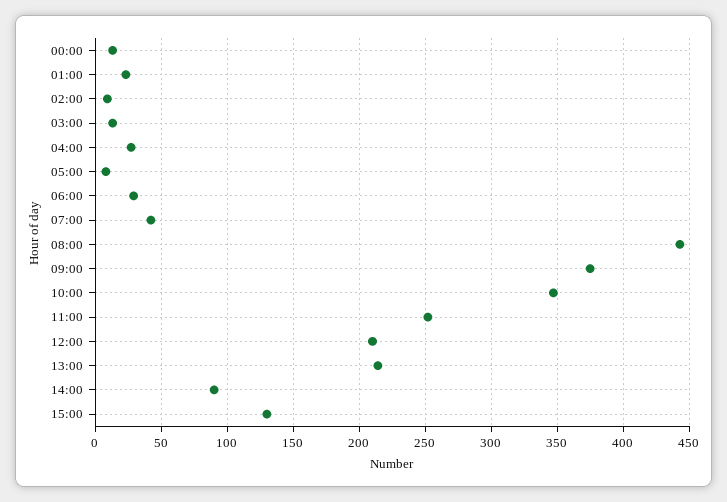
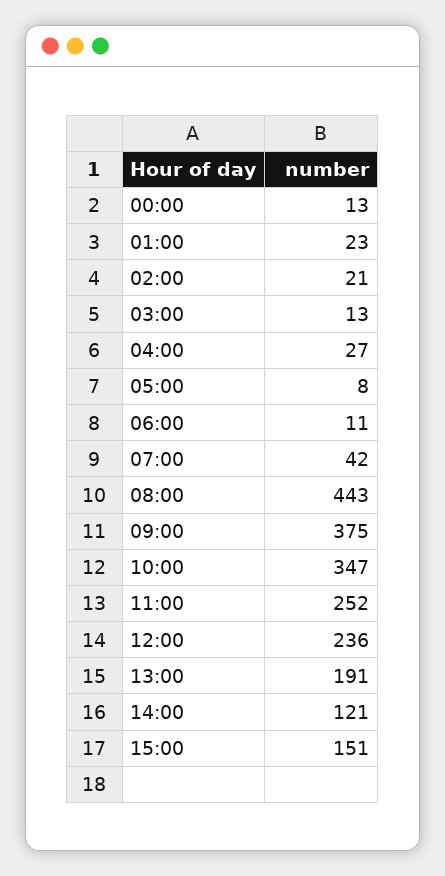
02:00: 10 -> 21
06:00: 30 -> 11
12:00: 210 -> 236
13:00: 215 -> 191
14:00: 90 -> 121
15:00: 130 -> 151

